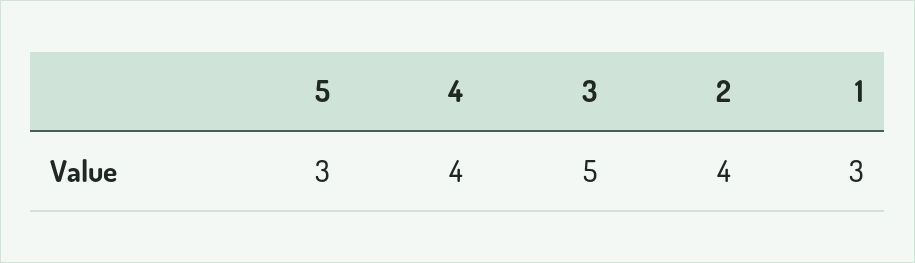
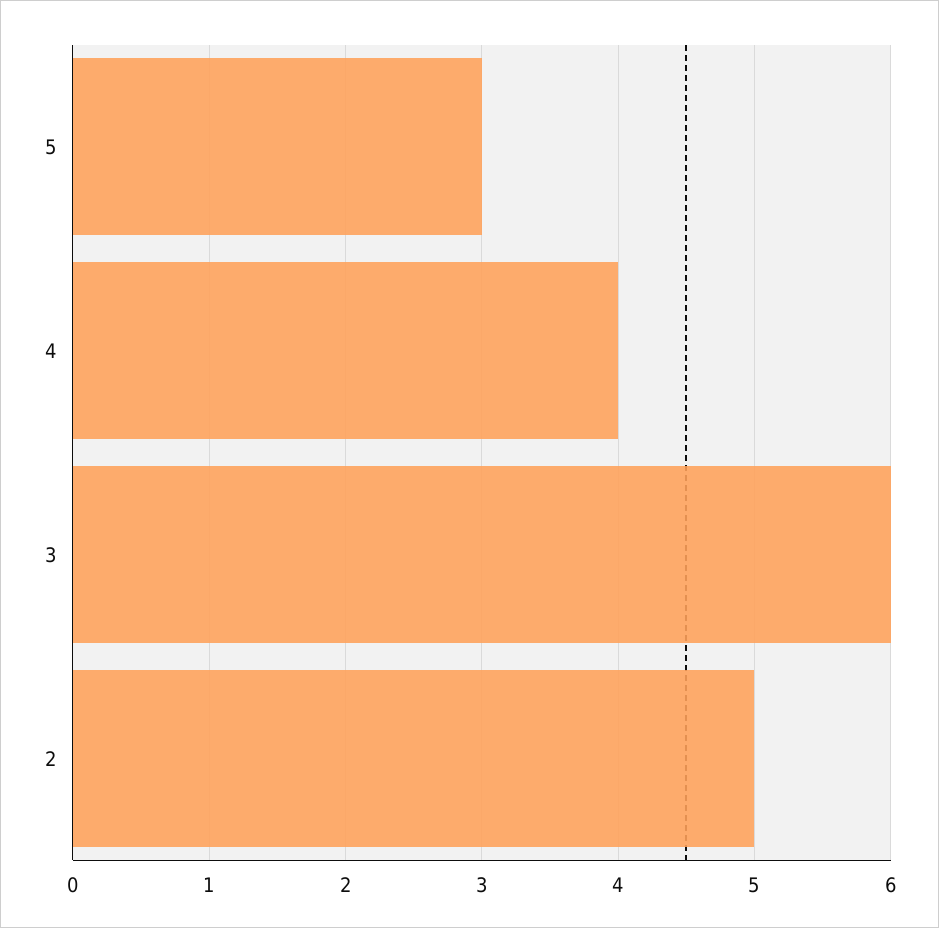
3: 5 -> 6
2: 4 -> 5
1: 3 -> none

